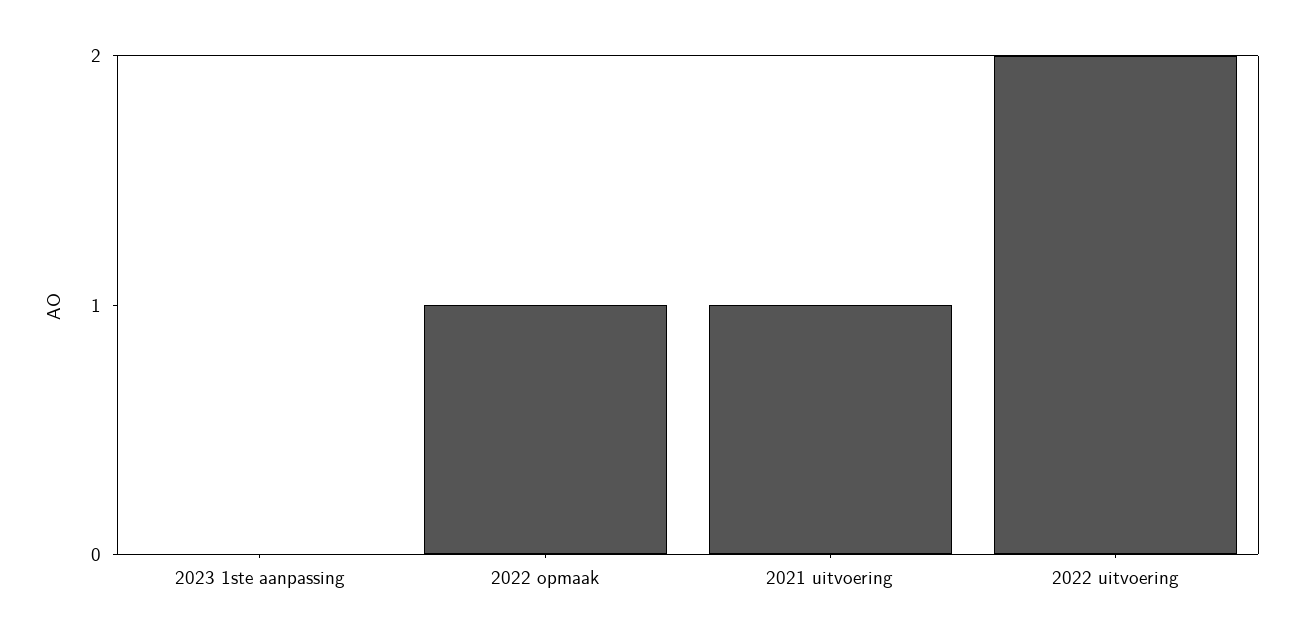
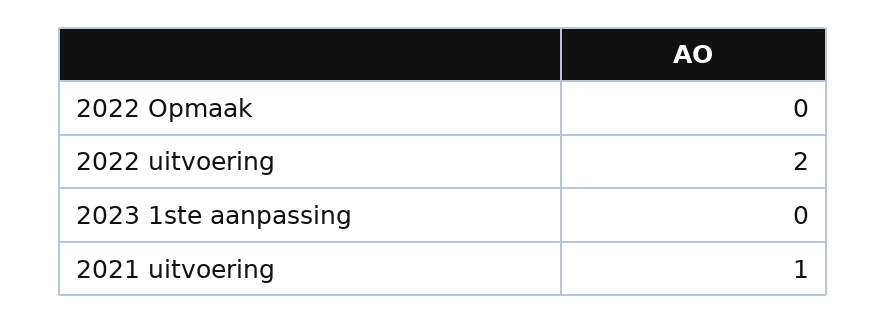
2022 opmaak: 1 -> 0

